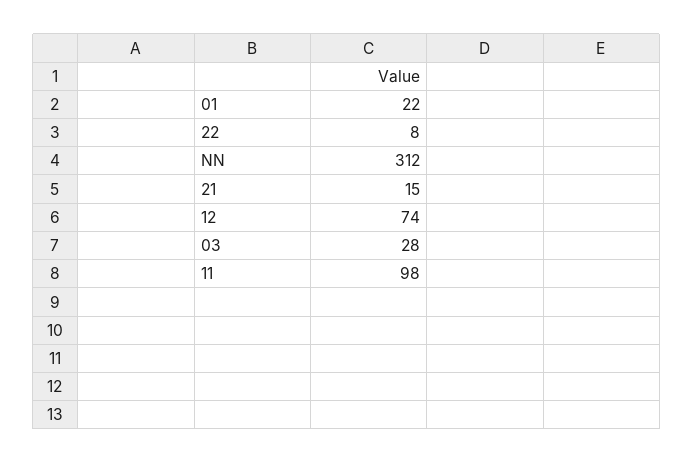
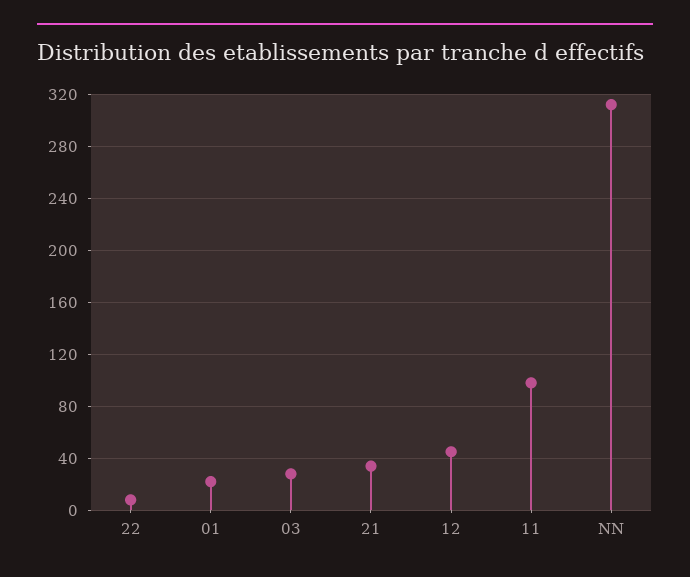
21: 15 -> 35
12: 74 -> 45

